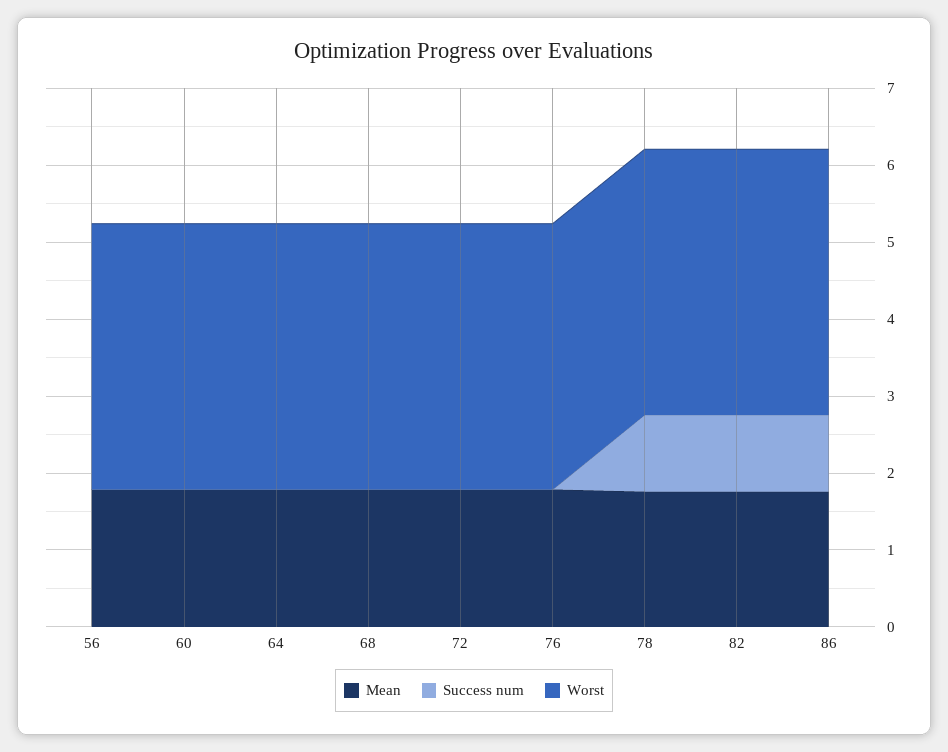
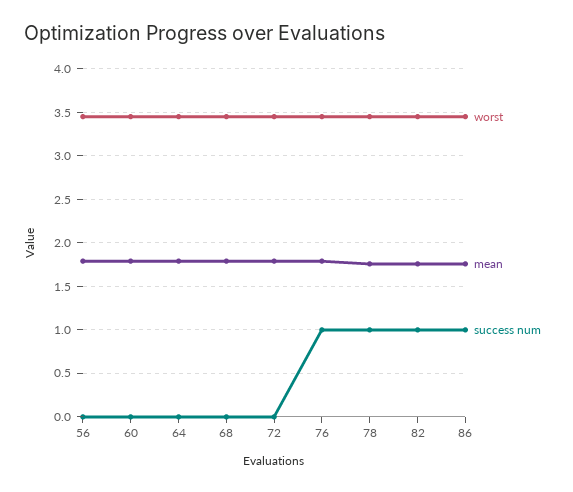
Success num, 76: 0 -> 1

